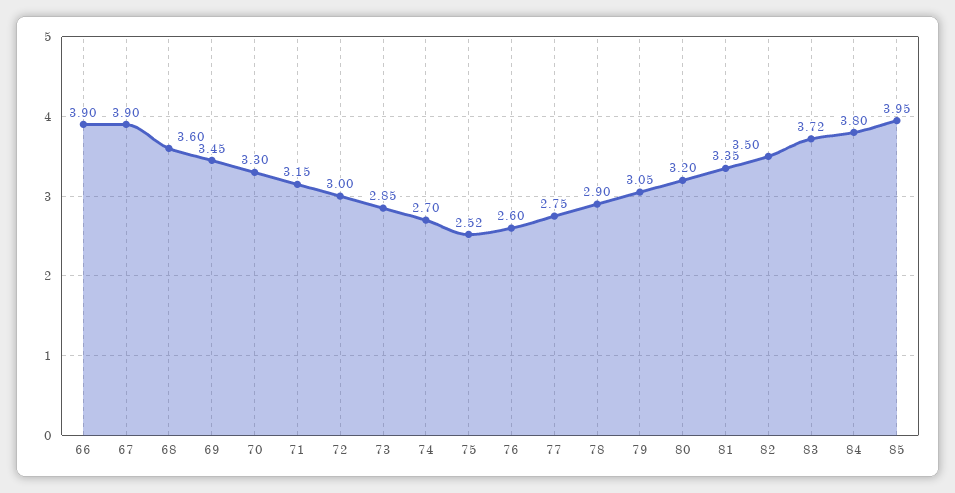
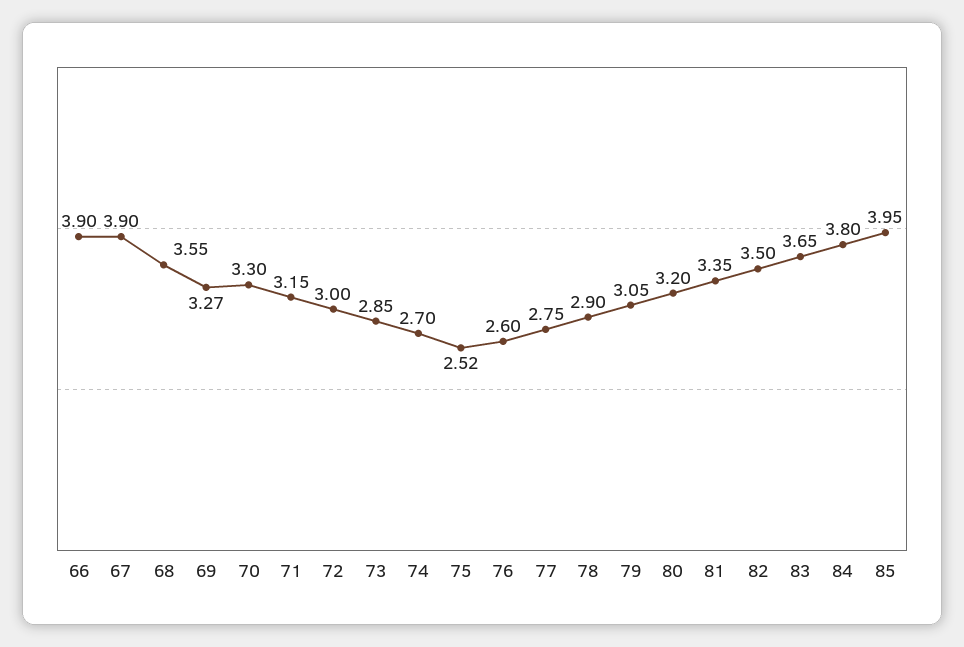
68: 3.6 -> 3.55
69: 3.45 -> 3.27
83: 3.72 -> 3.65

